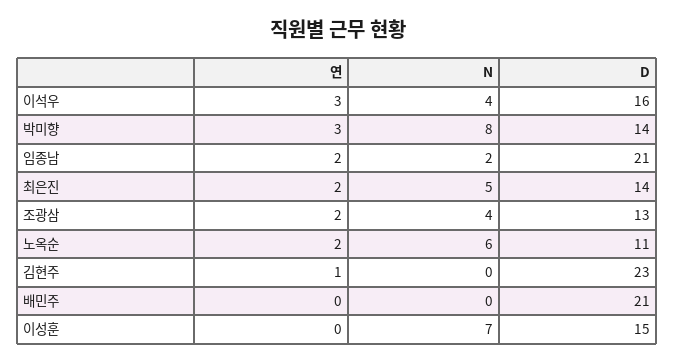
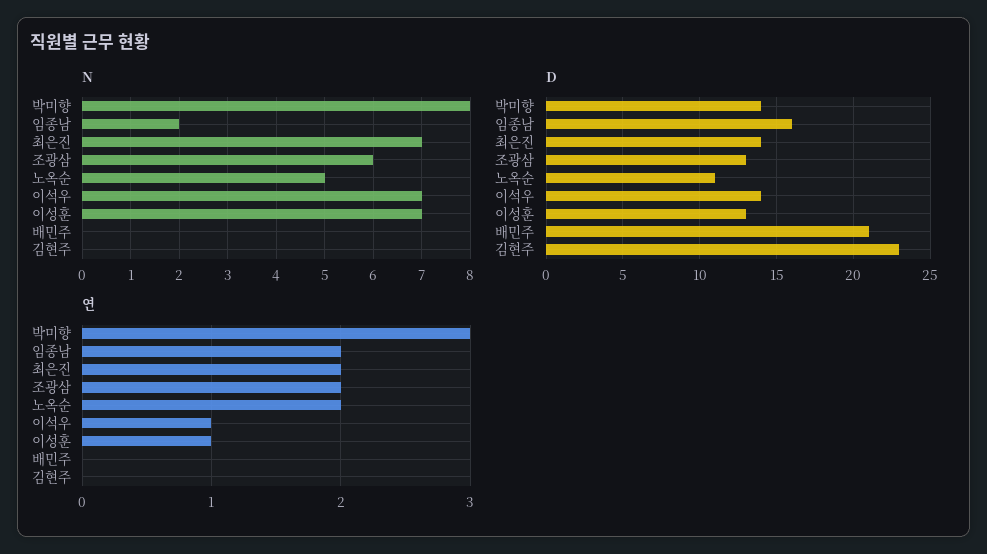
연, 이석우: 3 -> 1
N, 이석우: 4 -> 7
D, 이석우: 16 -> 14
D, 임종남: 21 -> 16
N, 최은진: 5 -> 7
N, 조광삼: 4 -> 6
N, 노옥순: 6 -> 5
연, 김현주: 1 -> 0
연, 이성훈: 0 -> 1
D, 이성훈: 15 -> 13

